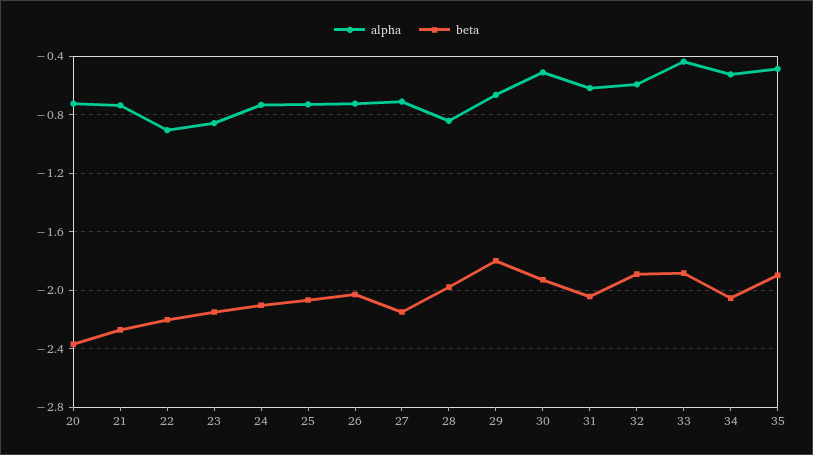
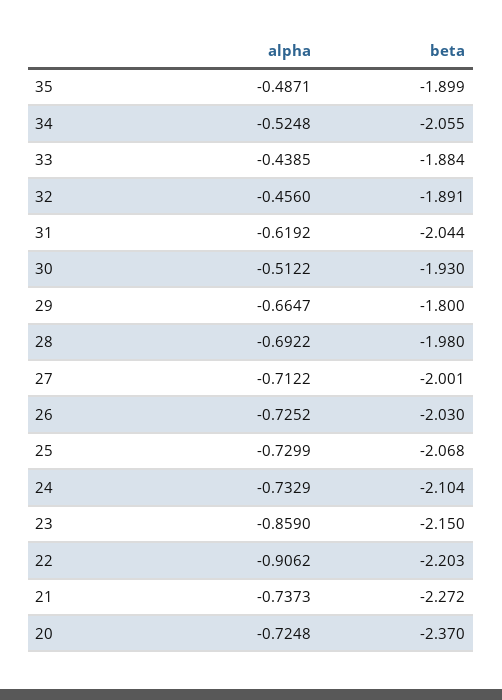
beta, 27: -2.15 -> -2.001
alpha, 28: -0.85 -> -0.6922
alpha, 32: -0.6 -> -0.456

